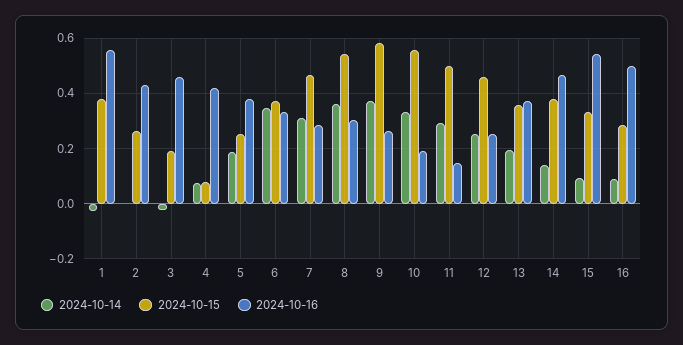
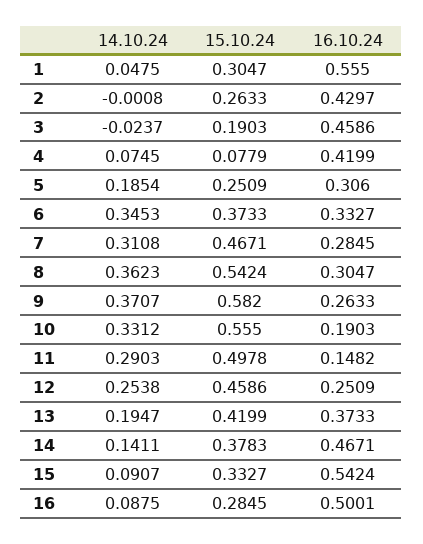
2024-10-14, 1: -0.025 -> 0.0475
2024-10-15, 1: 0.375 -> 0.3047
2024-10-16, 5: 0.375 -> 0.306
2024-10-15, 13: 0.35 -> 0.4199

